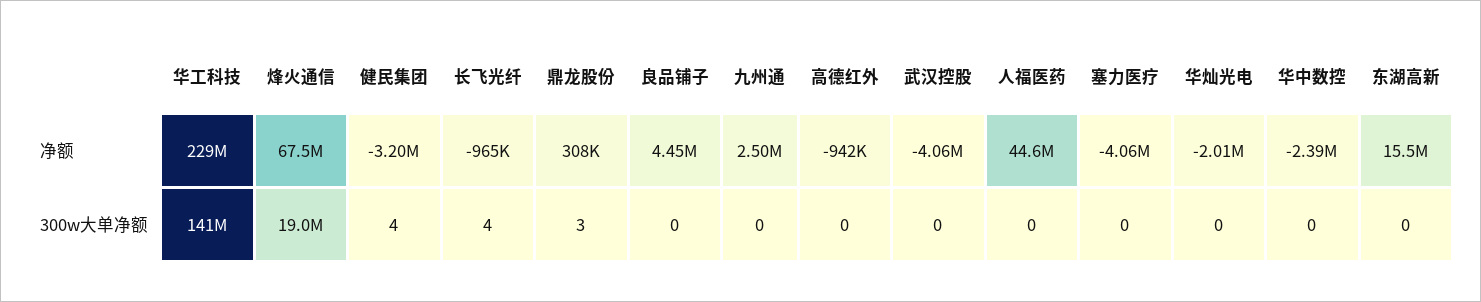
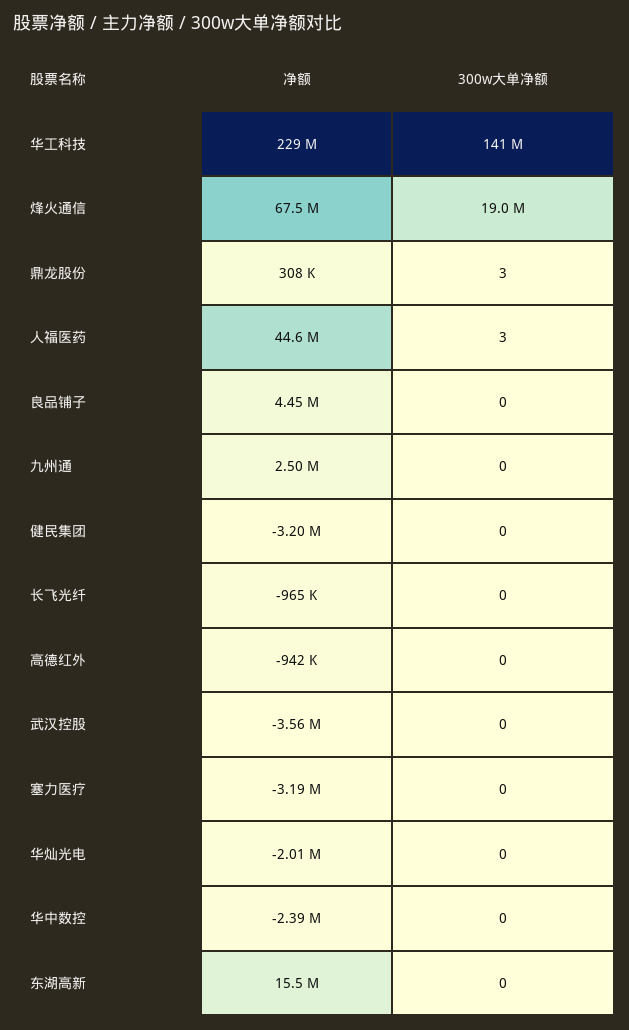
武汉控股, 净额: -4060000 -> -3560000
塞力医疗, 净额: -4060000 -> -3190000
健民集团, 300w大单净额: 4 -> 0
长飞光纤, 300w大单净额: 4 -> 0
人福医药, 300w大单净额: 0 -> 3

